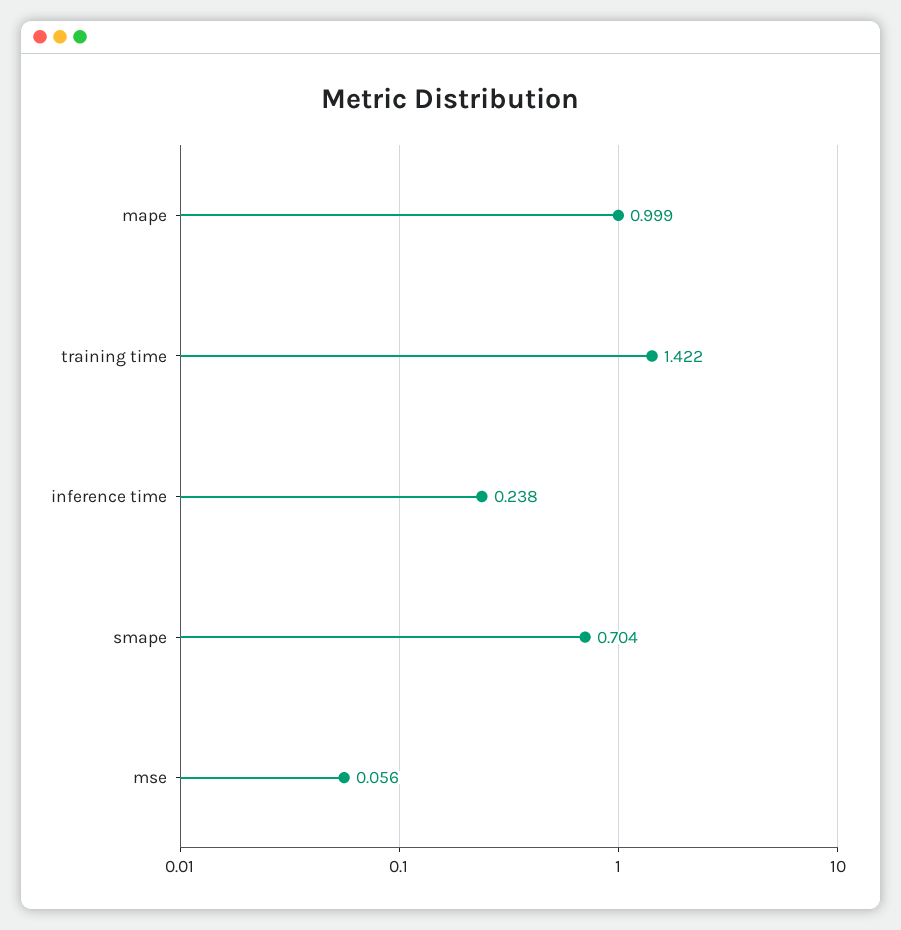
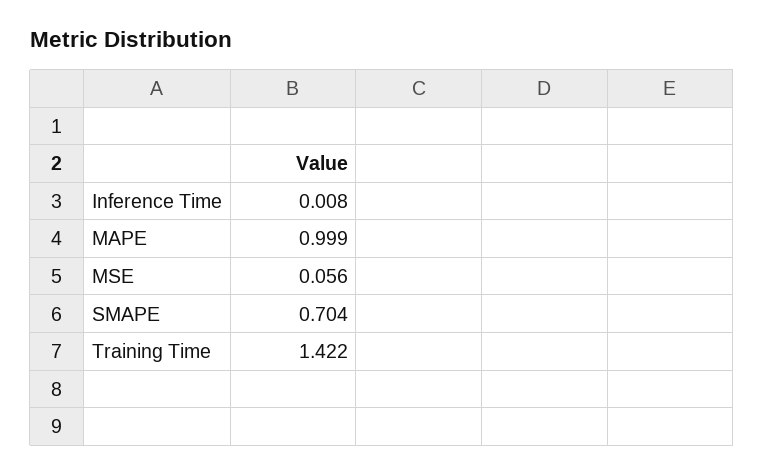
inference time: 0.238 -> 0.008

